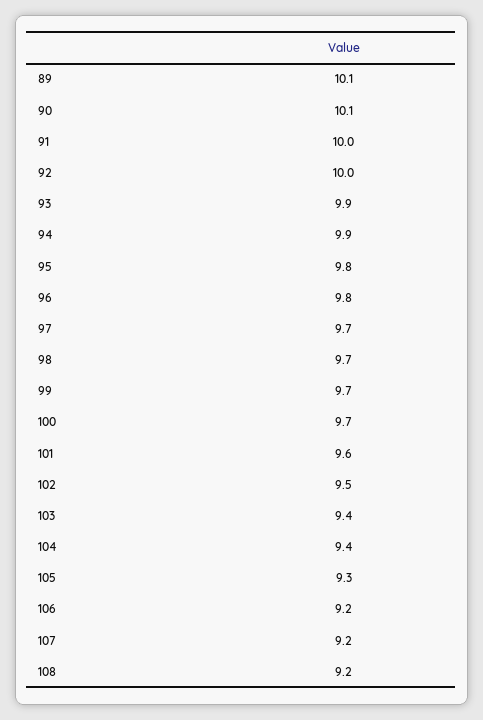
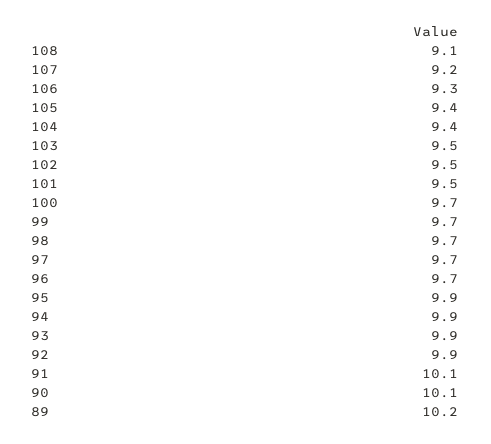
89: 10.1 -> 10.2
91: 10 -> 10.1
92: 10 -> 9.9
95: 9.8 -> 9.9
96: 9.8 -> 9.7
101: 9.6 -> 9.5
103: 9.4 -> 9.5
105: 9.3 -> 9.4
106: 9.2 -> 9.3
108: 9.2 -> 9.1

